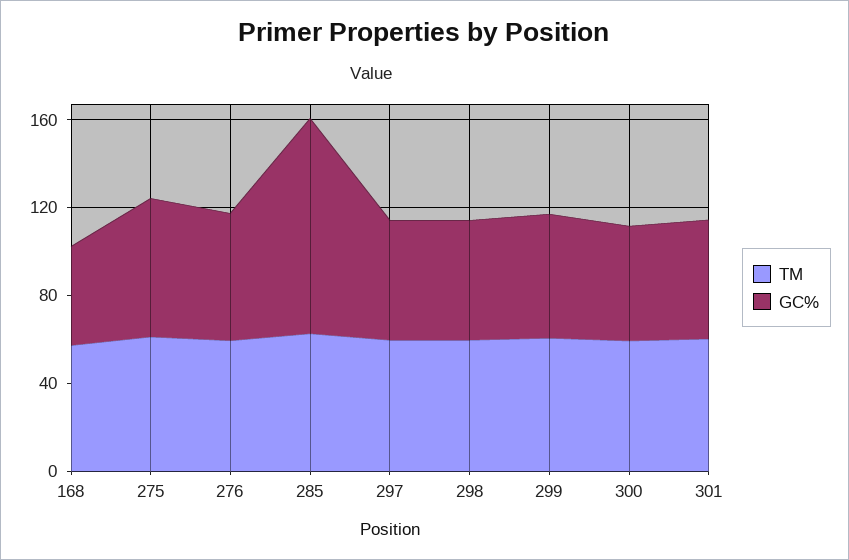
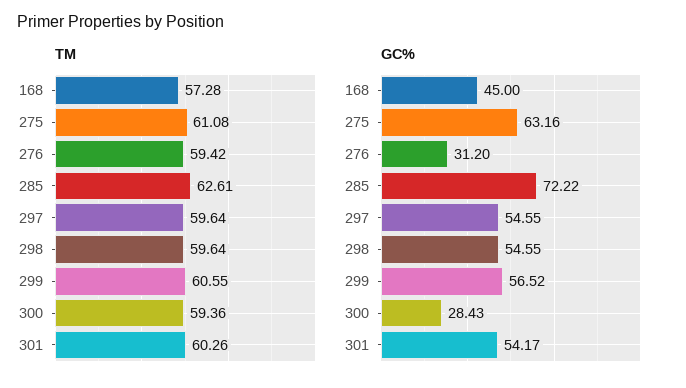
GC%, 276: 60 -> 31.2
GC%, 285: 100 -> 72.22
GC%, 300: 50 -> 28.43

